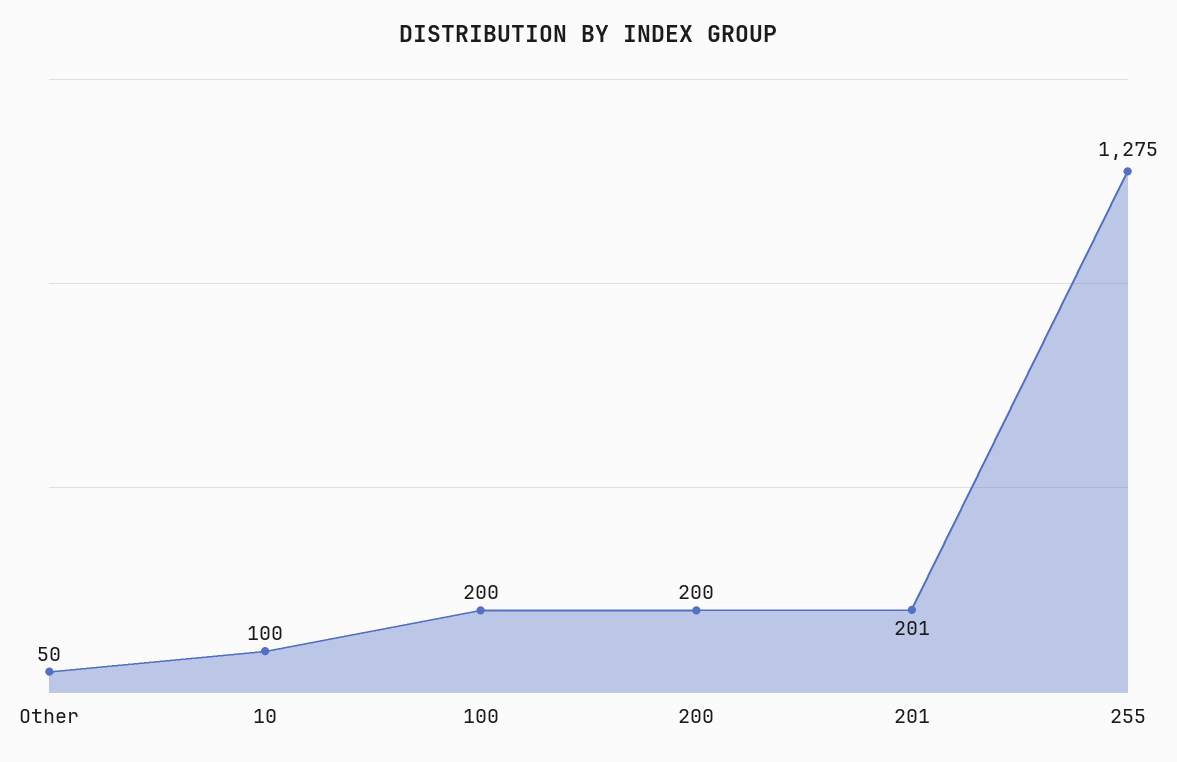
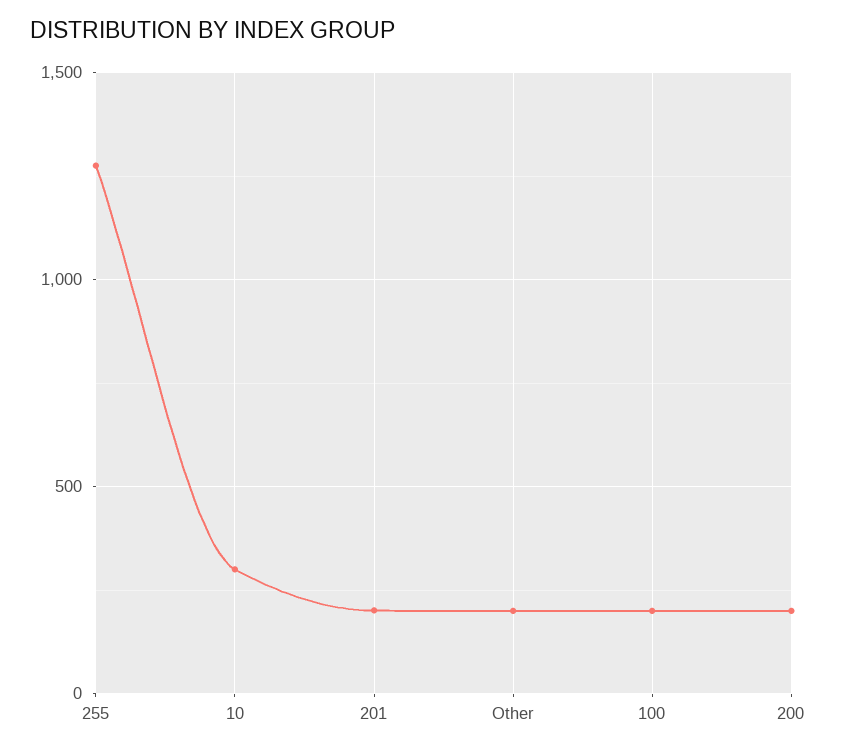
Other: 50 -> 200
10: 100 -> 300

